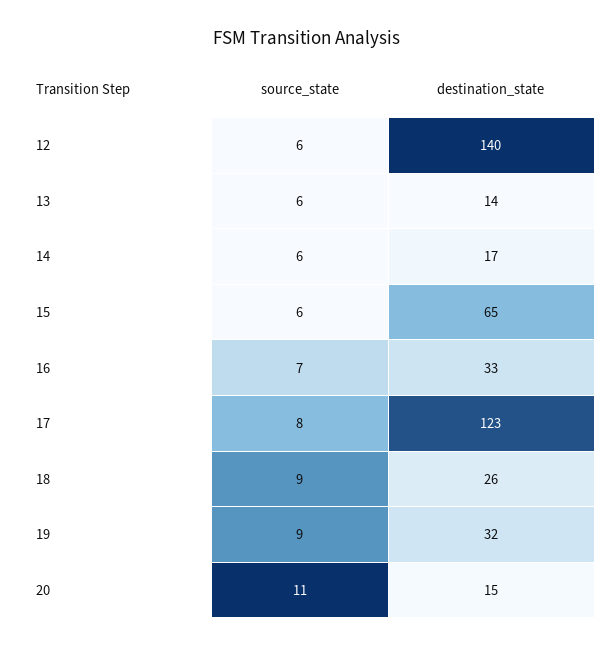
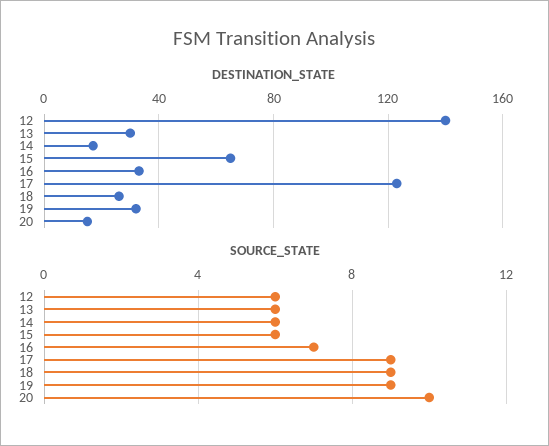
destination_state, 13: 14 -> 30
source_state, 17: 8 -> 9
source_state, 20: 11 -> 10

